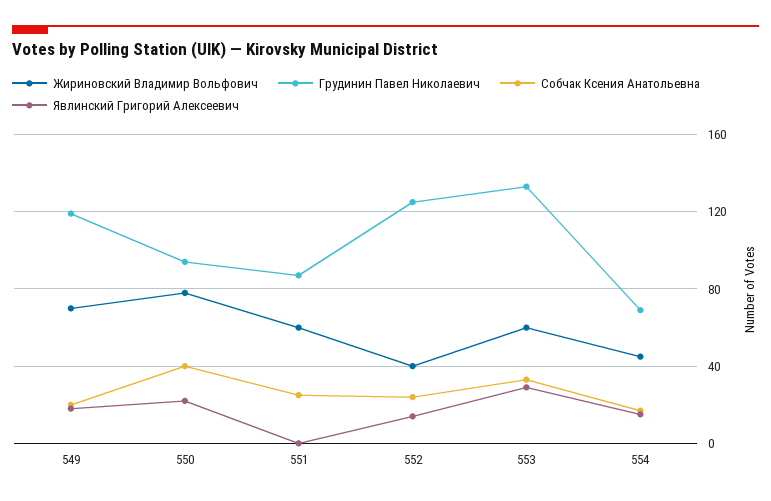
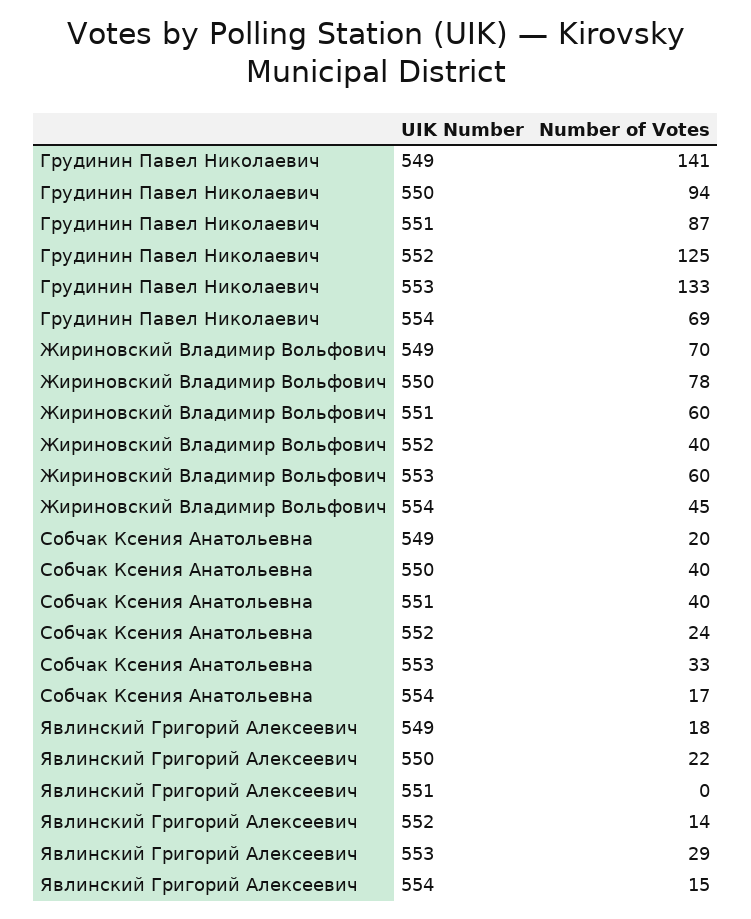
Грудинин Павел Николаевич, 549: 120 -> 141
Собчак Ксения Анатольевна, 551: 25 -> 40

